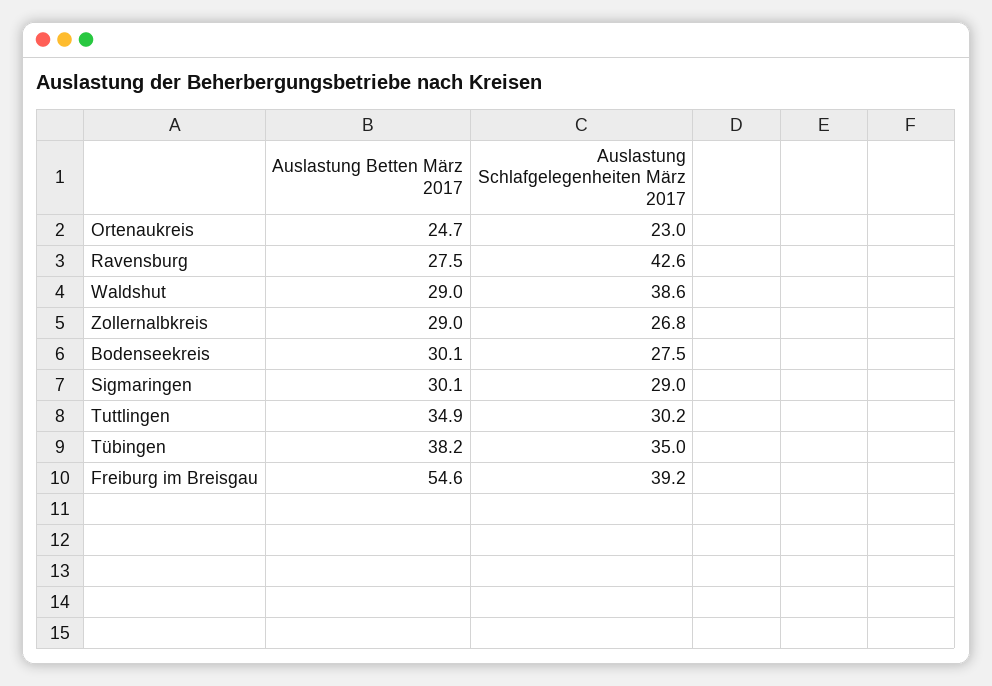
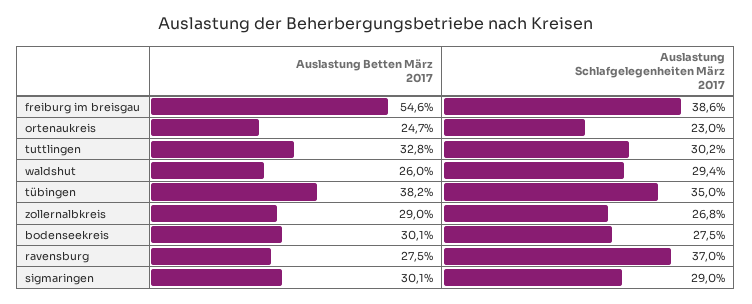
Auslastung Schlafgelegenheiten März 2017, Ravensburg: 42.6 -> 37
Auslastung Betten März 2017, Waldshut: 29 -> 26
Auslastung Schlafgelegenheiten März 2017, Waldshut: 38.6 -> 29.4
Auslastung Betten März 2017, Tuttlingen: 34.9 -> 32.8
Auslastung Schlafgelegenheiten März 2017, Freiburg im Breisgau: 39.2 -> 38.6

